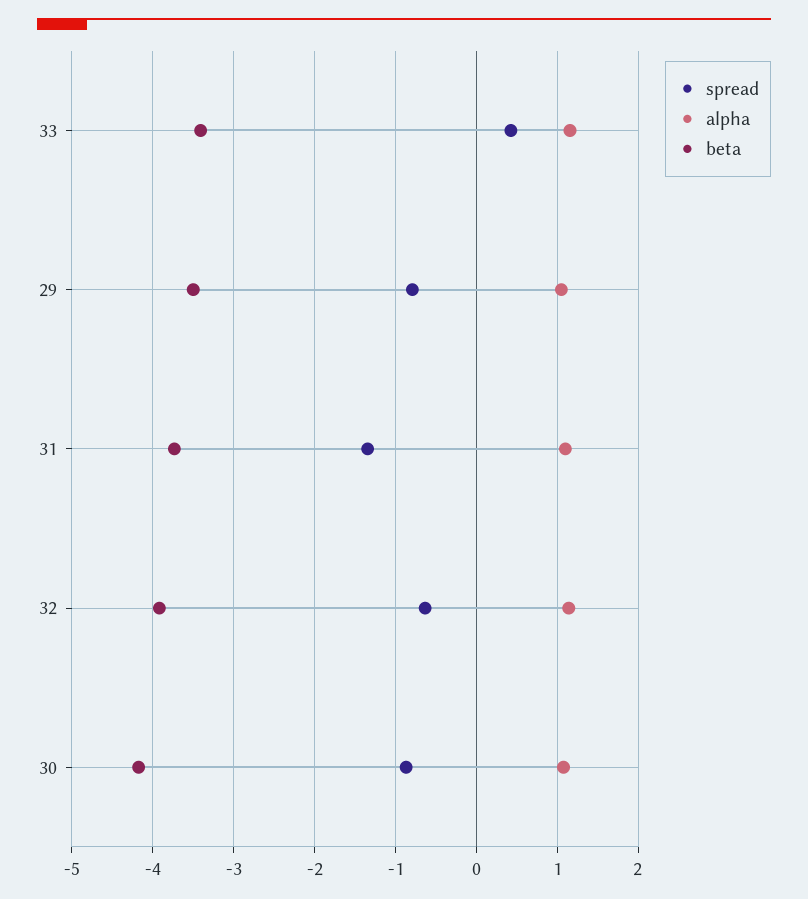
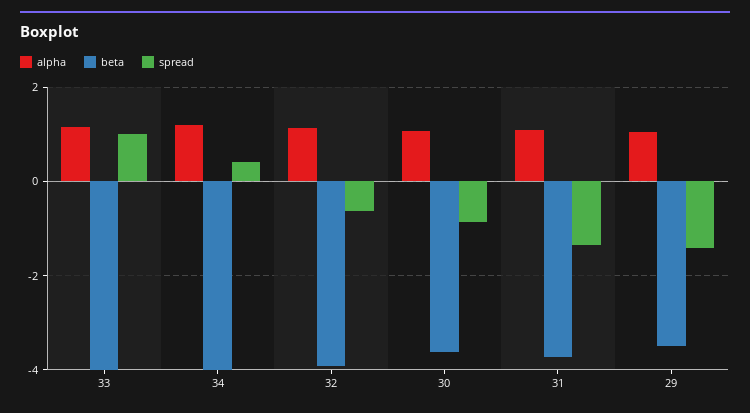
spread, 33: 0.4 -> 1
beta, 33: -3.4 -> -4
spread, 29: -0.8 -> -1.4
beta, 30: -4.2 -> -3.6
alpha, 34: none -> 1.2
beta, 34: none -> -4
spread, 34: none -> 0.4

